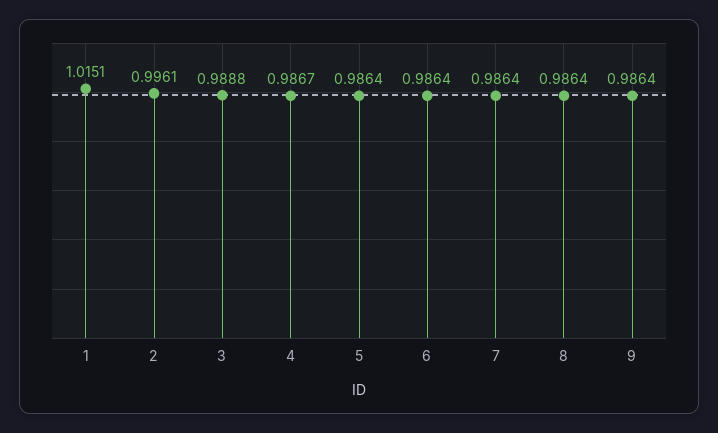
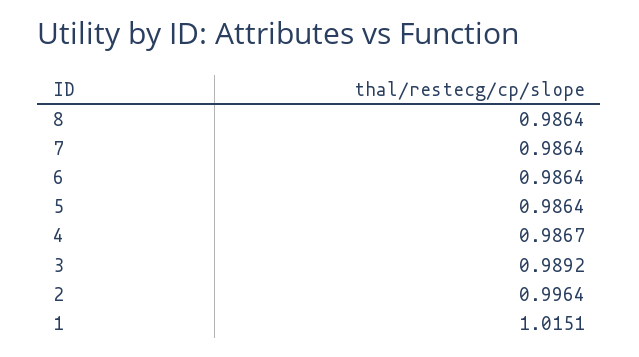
2: 0.9961 -> 0.9964
3: 0.9888 -> 0.9892
9: 0.9864 -> none

